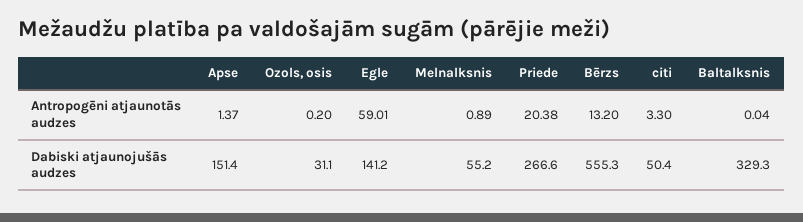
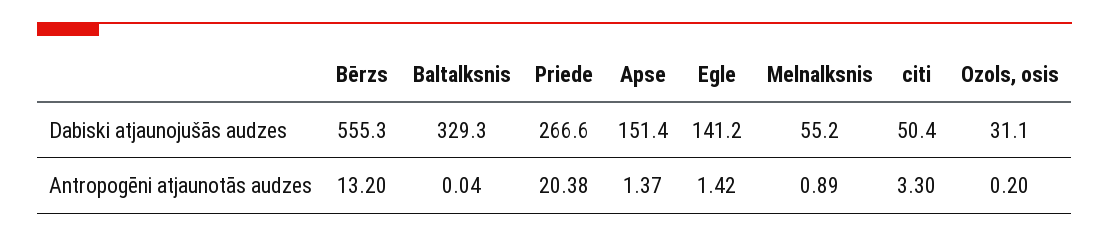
Egle, Antropogēni atjaunotās audzes: 59.01 -> 1.42

